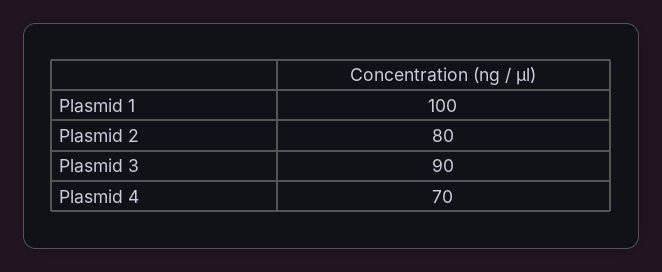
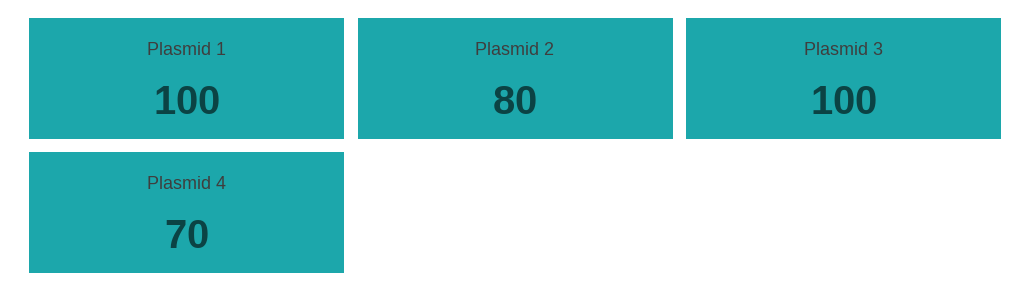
Plasmid 3: 90 -> 100

